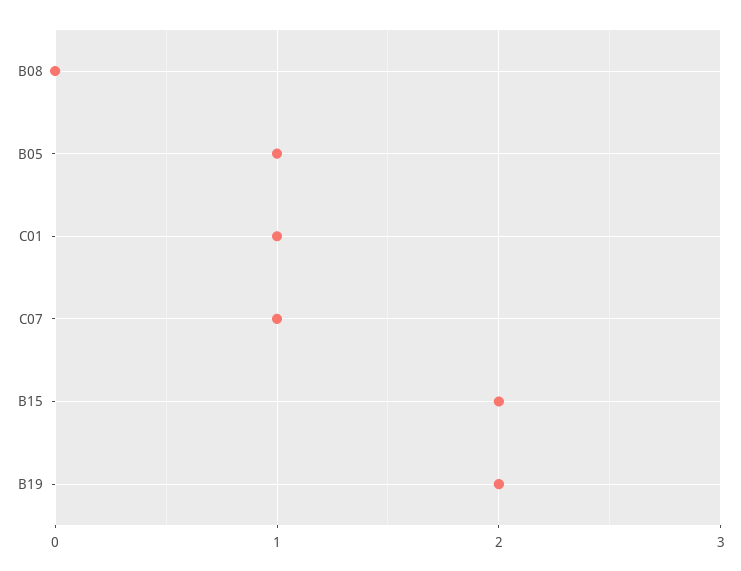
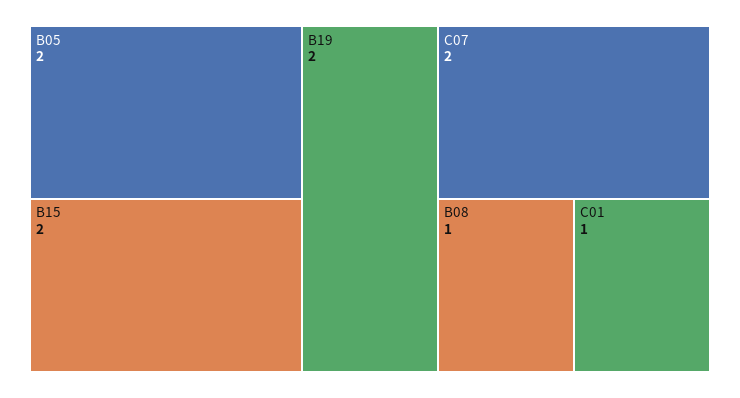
B08: 0 -> 1
B05: 1 -> 2
C07: 1 -> 2

